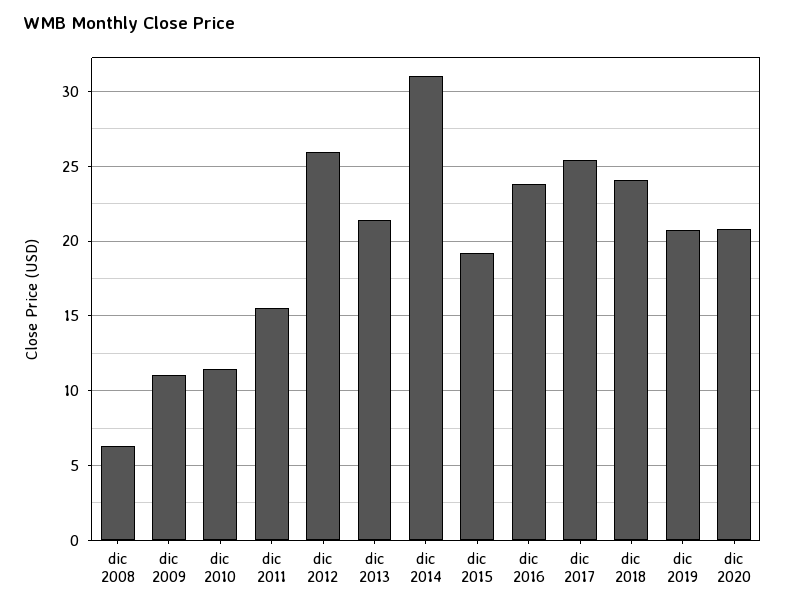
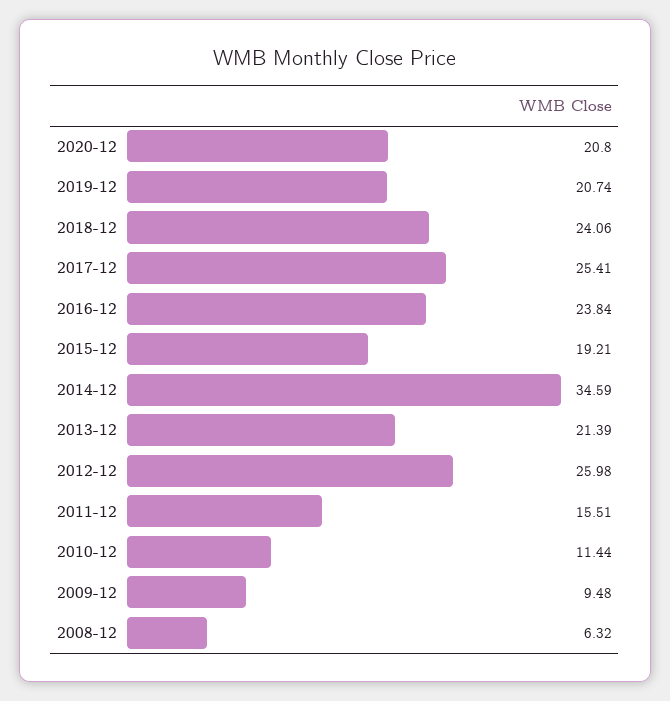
dic 2009: 11 -> 9.48
dic 2014: 31 -> 34.59

